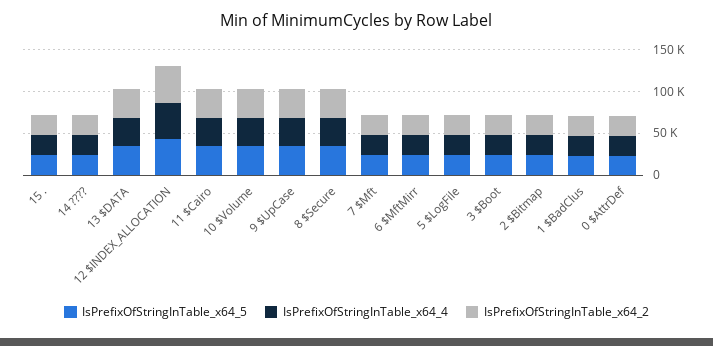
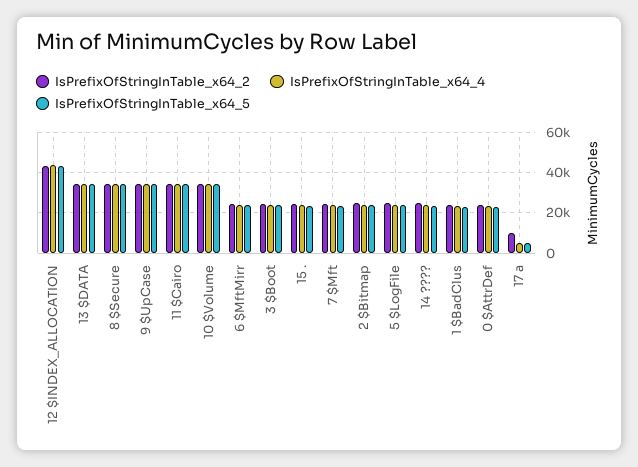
IsPrefixOfStringInTable_x64_2, 17 a: none -> 10000
IsPrefixOfStringInTable_x64_4, 17 a: none -> 5000
IsPrefixOfStringInTable_x64_5, 17 a: none -> 5000

